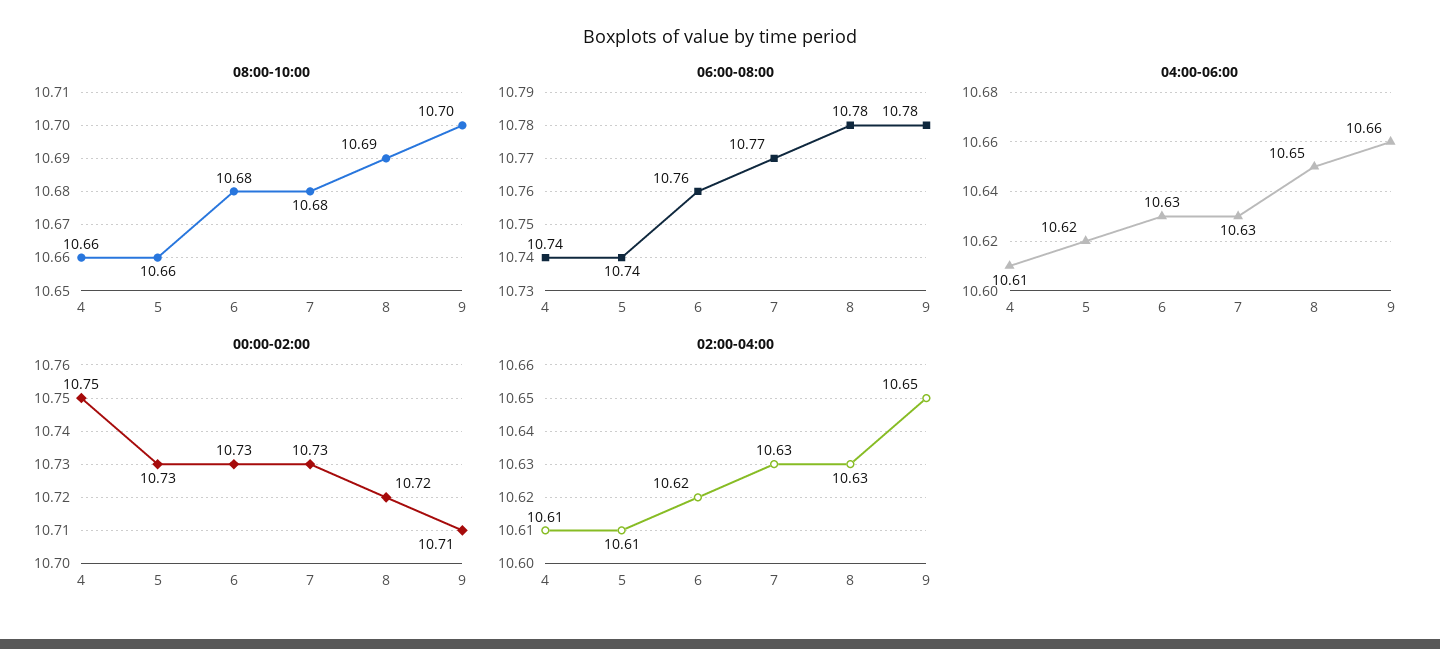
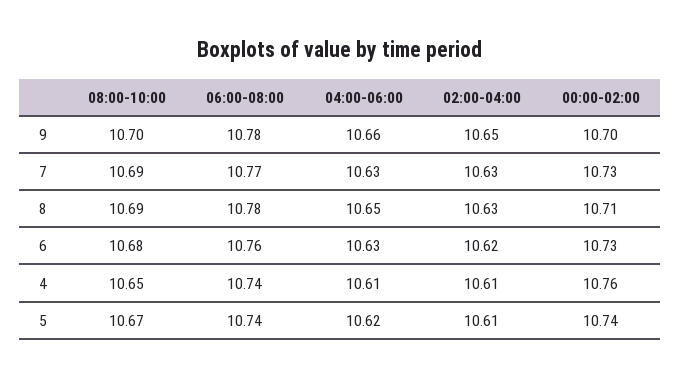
08:00-10:00, 4: 10.66 -> 10.65
08:00-10:00, 5: 10.66 -> 10.67
08:00-10:00, 7: 10.68 -> 10.69
00:00-02:00, 4: 10.75 -> 10.76
00:00-02:00, 5: 10.73 -> 10.74
00:00-02:00, 8: 10.72 -> 10.71
00:00-02:00, 9: 10.71 -> 10.7

